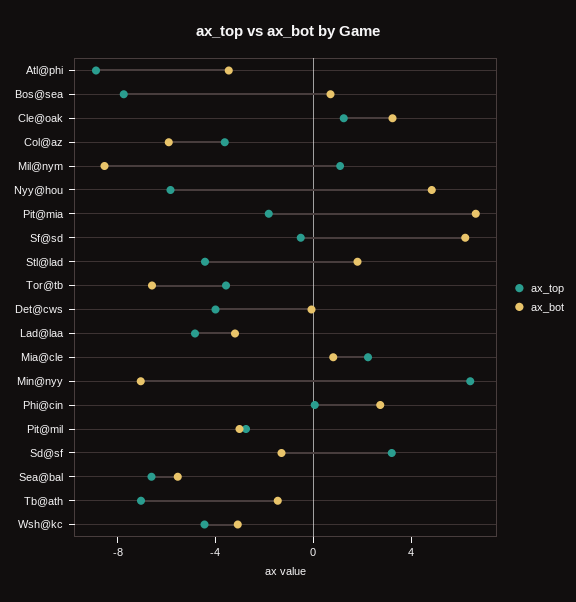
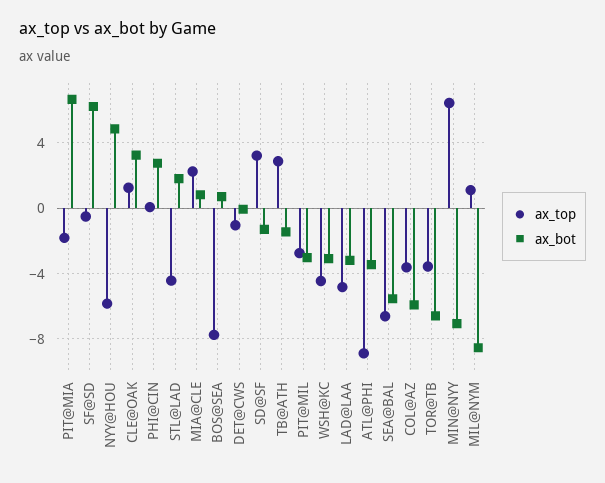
ax_top, Det@cws: -4 -> -1
ax_top, Tb@ath: -7 -> 3

